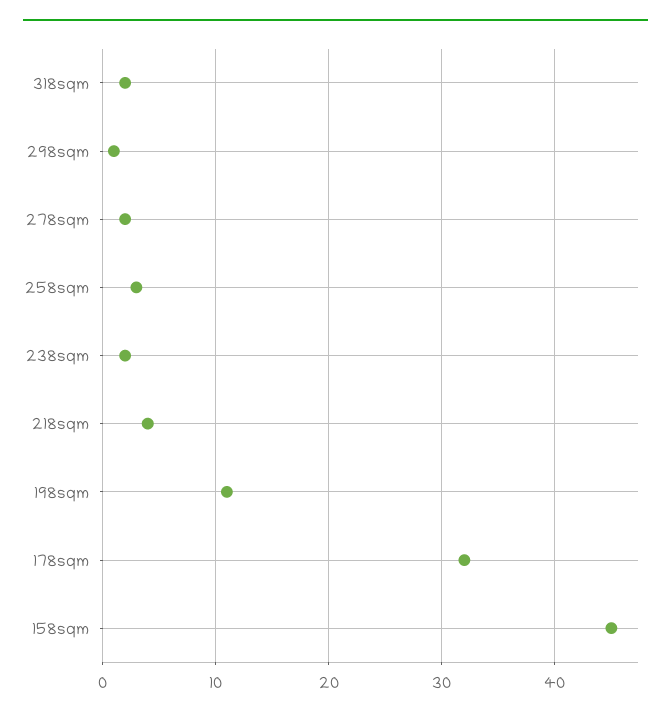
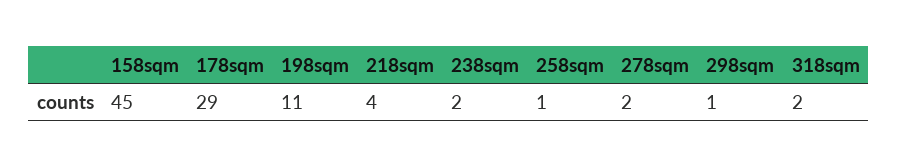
258sqm: 3 -> 1
178sqm: 32 -> 29

